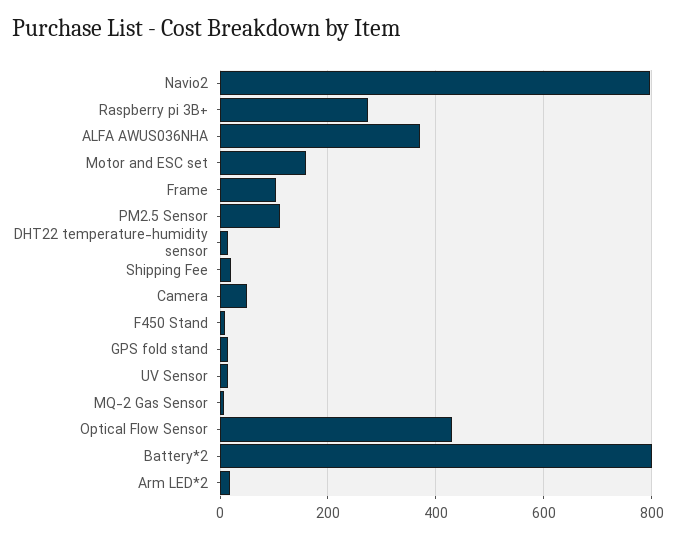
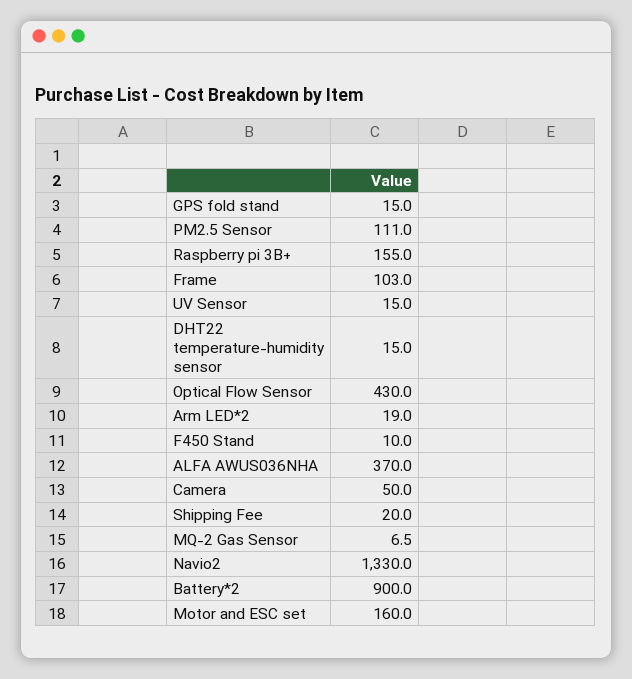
Navio2: 800 -> 1330
Raspberry pi 3B+: 280 -> 155
Battery*2: 800 -> 900

